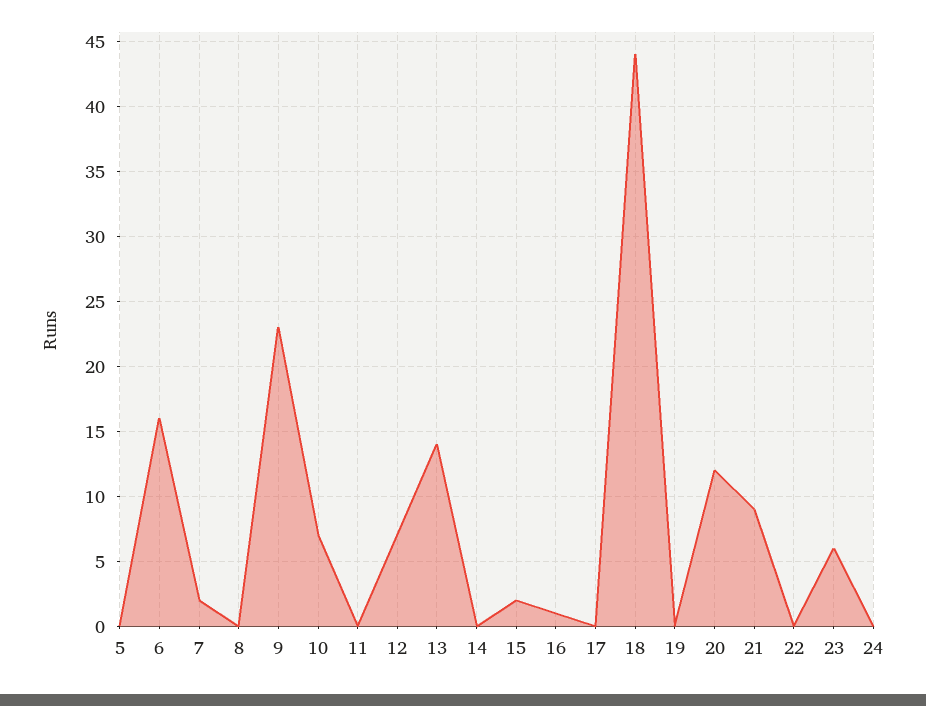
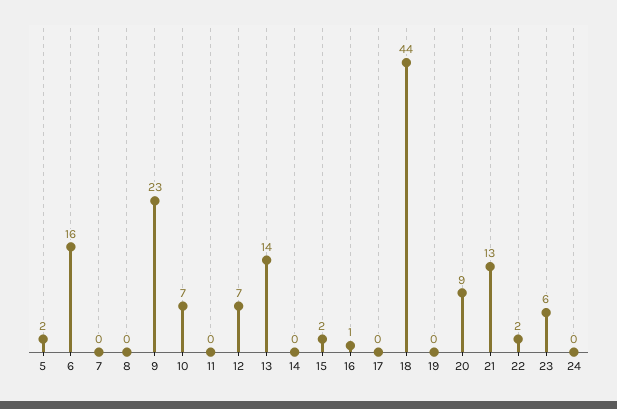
5: 0 -> 2
7: 2 -> 0
20: 12 -> 9
21: 9 -> 13
22: 0 -> 2

